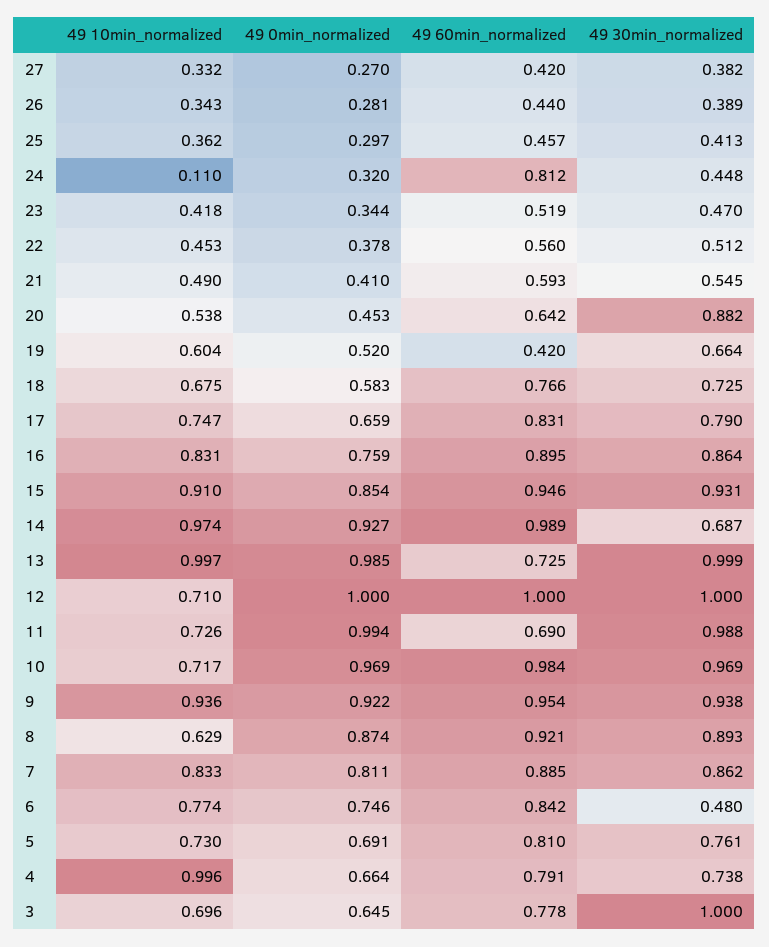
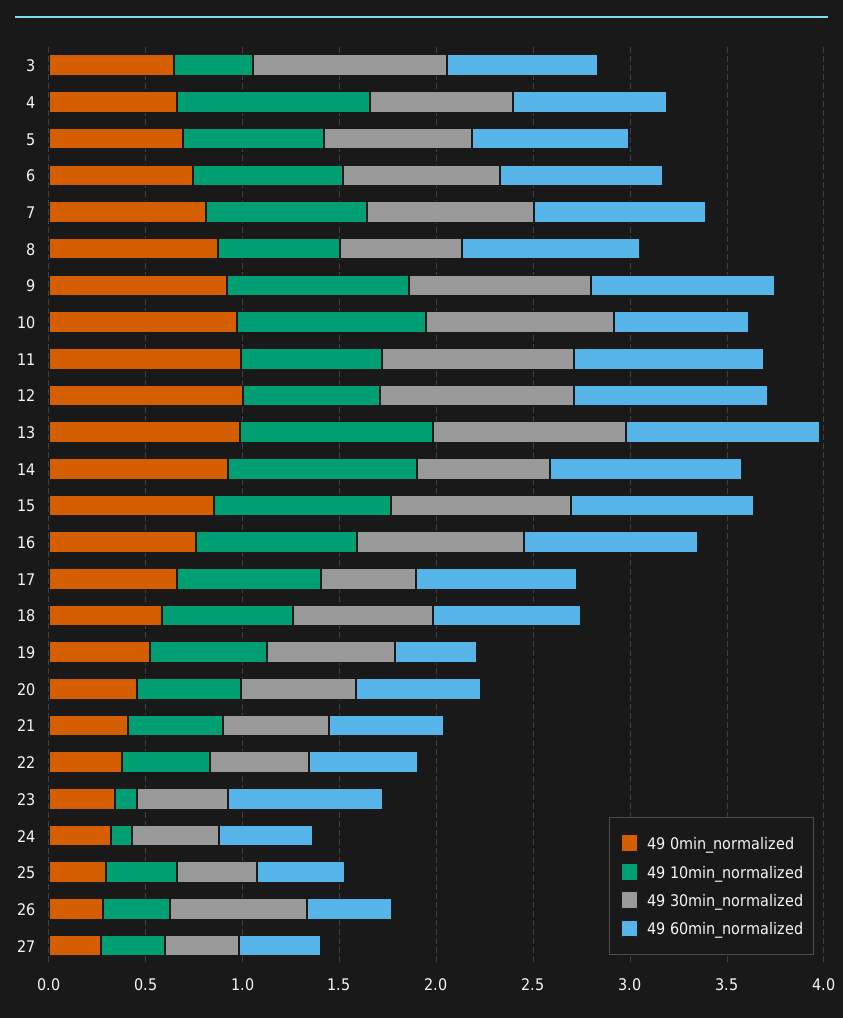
49 30min_normalized, 26: 0.389 -> 0.7
49 60min_normalized, 24: 0.812 -> 0.5
49 10min_normalized, 23: 0.418 -> 0.1
49 60min_normalized, 23: 0.519 -> 0.8
49 30min_normalized, 20: 0.882 -> 0.6
49 30min_normalized, 17: 0.79 -> 0.5
49 60min_normalized, 13: 0.725 -> 1
49 60min_normalized, 11: 0.69 -> 1
49 10min_normalized, 10: 0.717 -> 1
49 60min_normalized, 10: 0.984 -> 0.7
49 30min_normalized, 8: 0.893 -> 0.6
49 30min_normalized, 6: 0.48 -> 0.8
49 10min_normalized, 3: 0.696 -> 0.4

